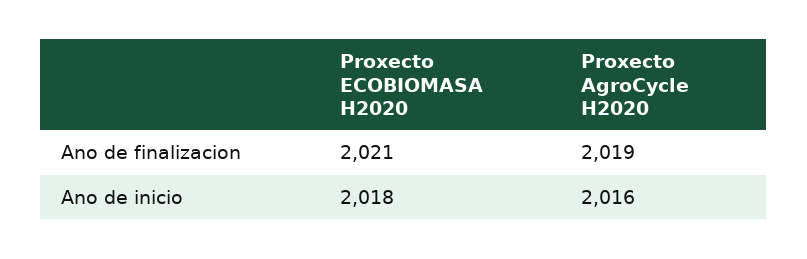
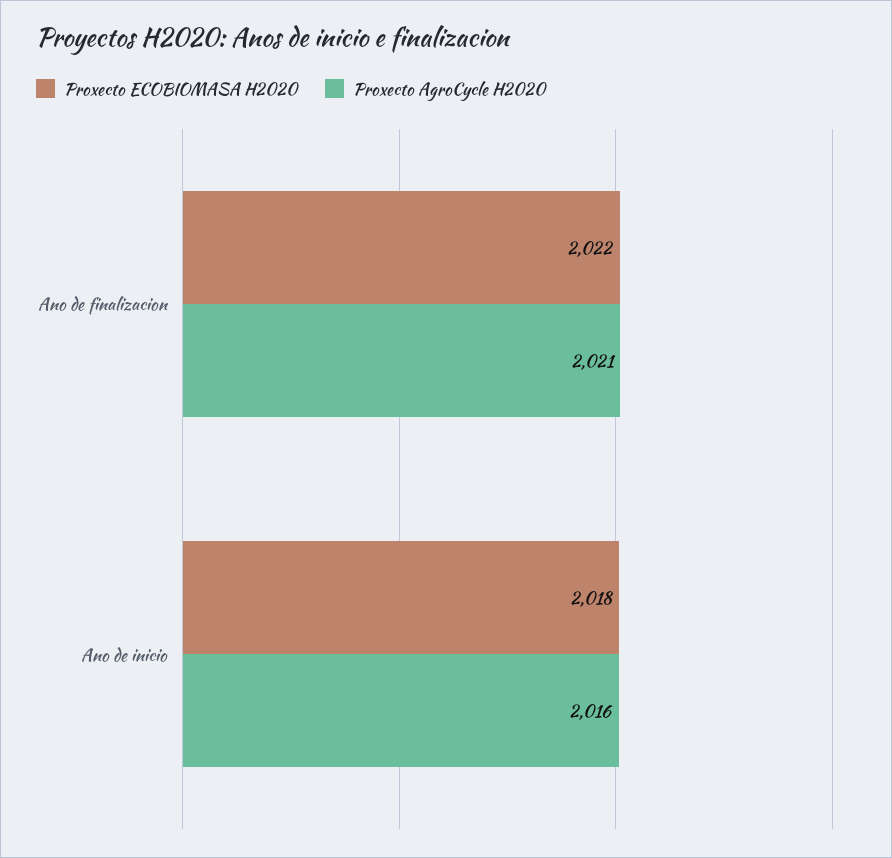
Proxecto ECOBIOMASA H2020, Ano de finalizacion: 2021 -> 2022
Proxecto AgroCycle H2020, Ano de finalizacion: 2019 -> 2021

